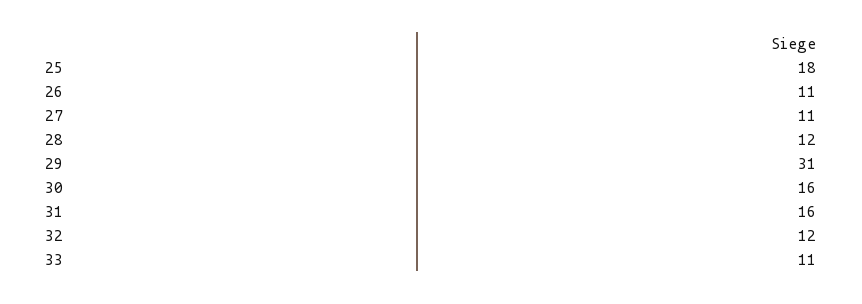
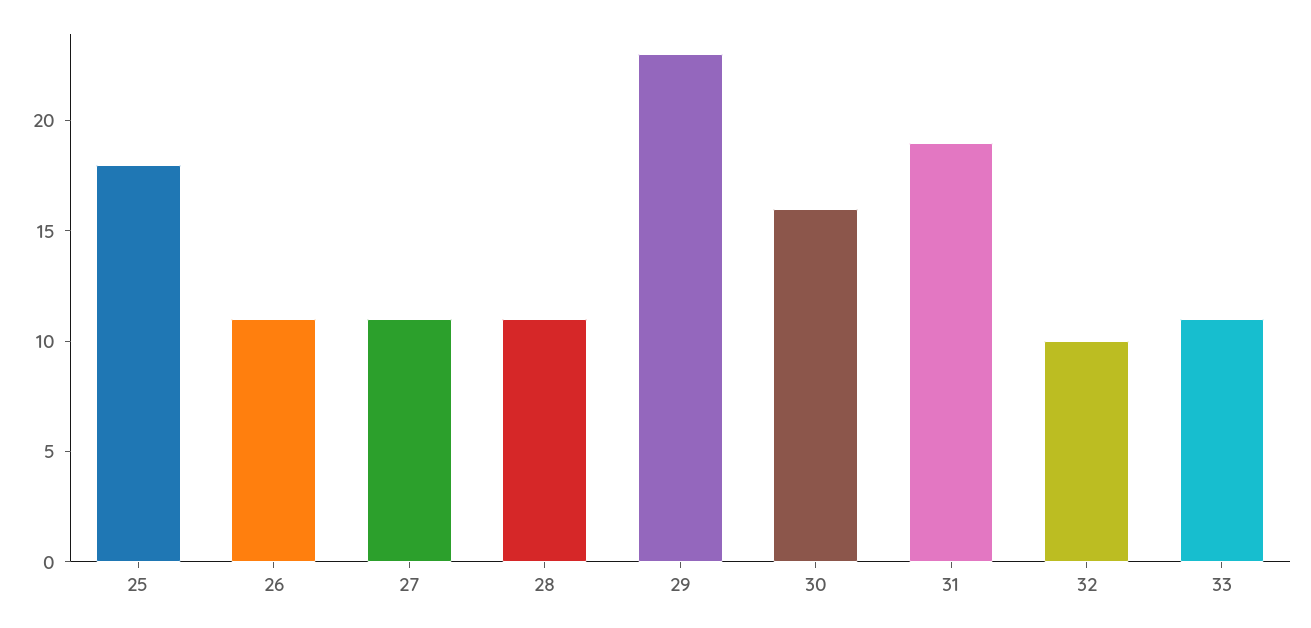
28: 12 -> 11
29: 31 -> 23
31: 16 -> 19
32: 12 -> 10

